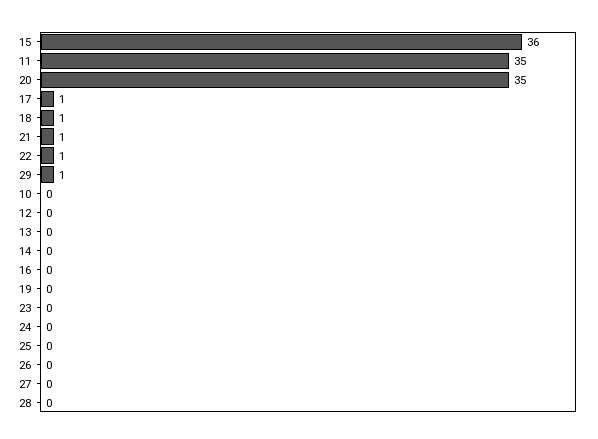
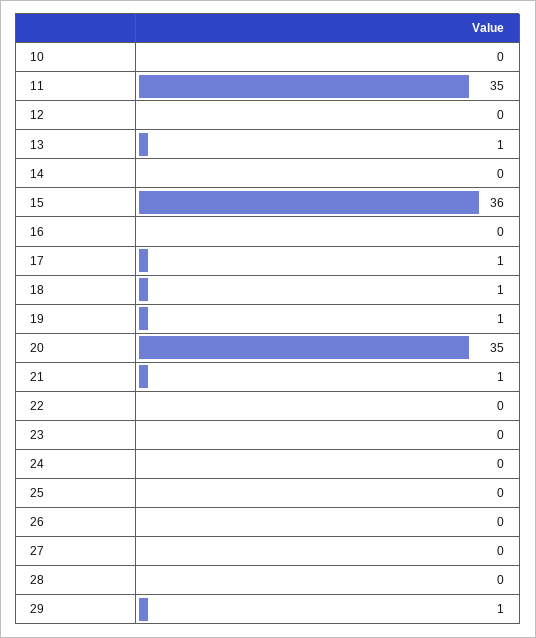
22: 1 -> 0
13: 0 -> 1
19: 0 -> 1

